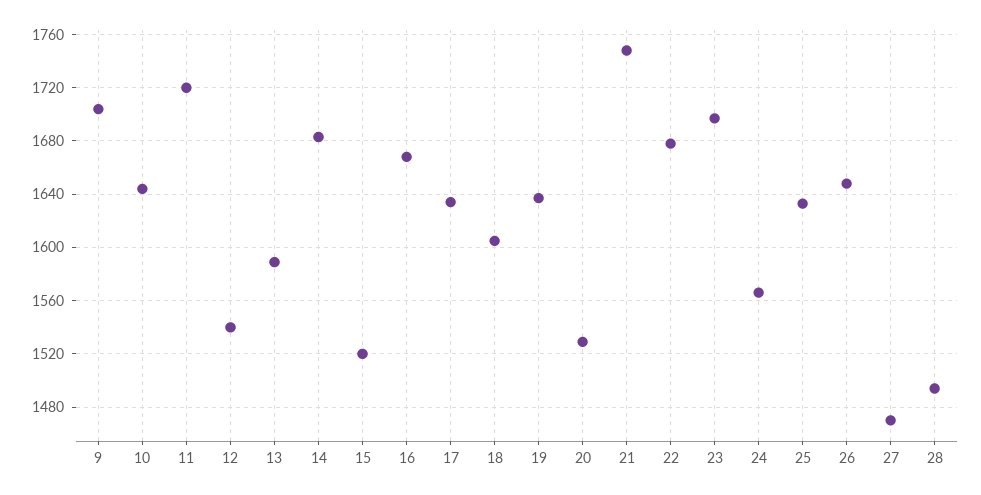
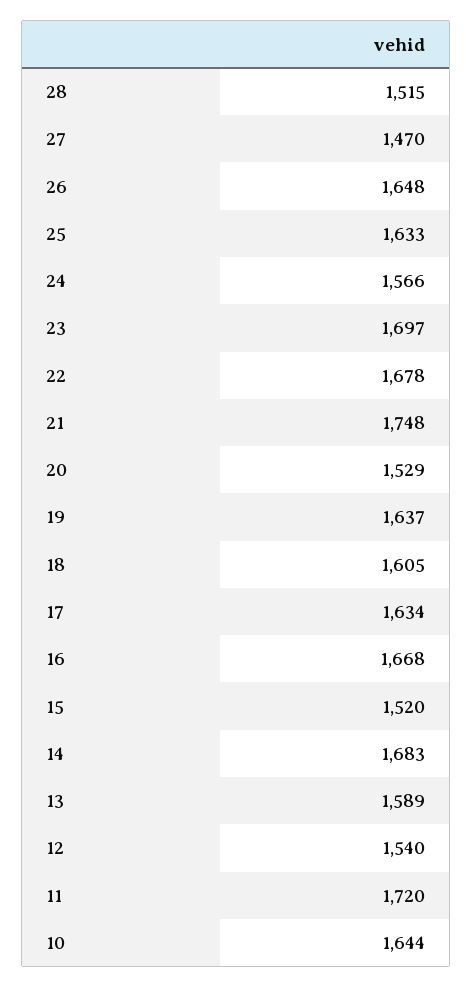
9: 1705 -> none
28: 1495 -> 1515

